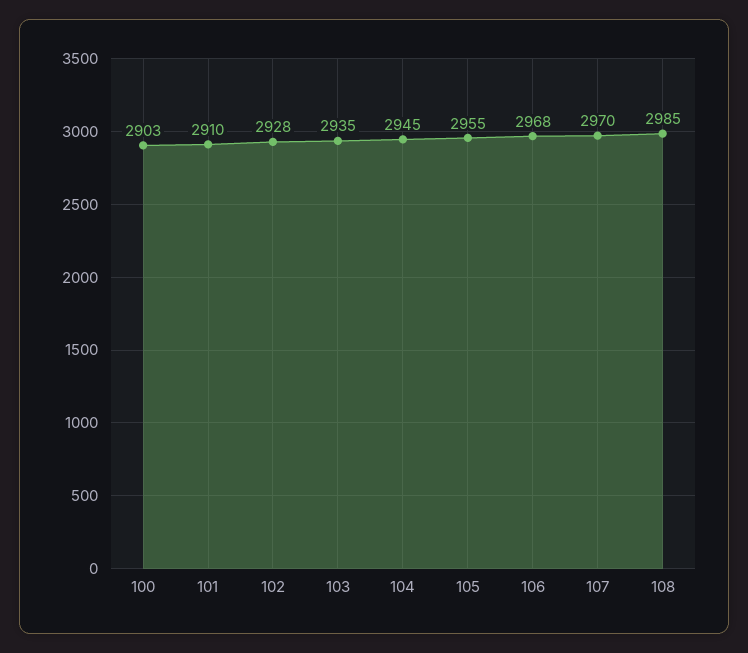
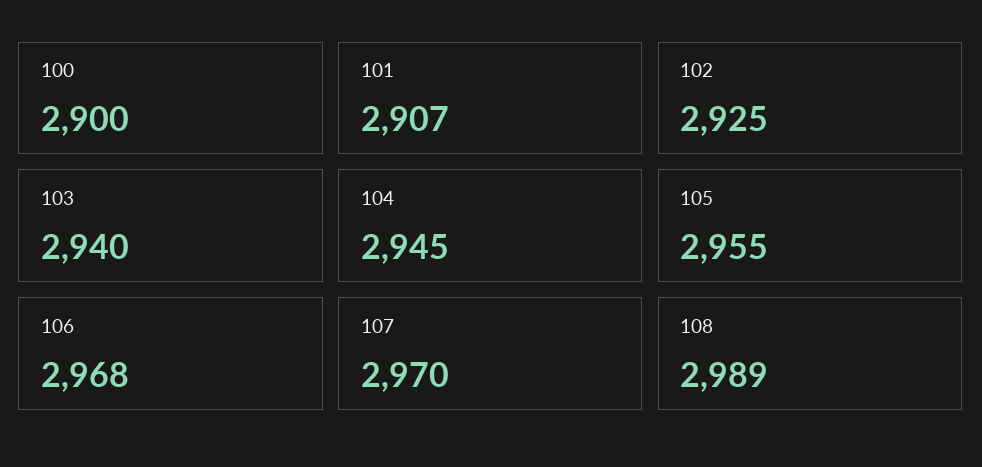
100: 2903 -> 2900
101: 2910 -> 2907
102: 2928 -> 2925
103: 2935 -> 2940
108: 2985 -> 2989

